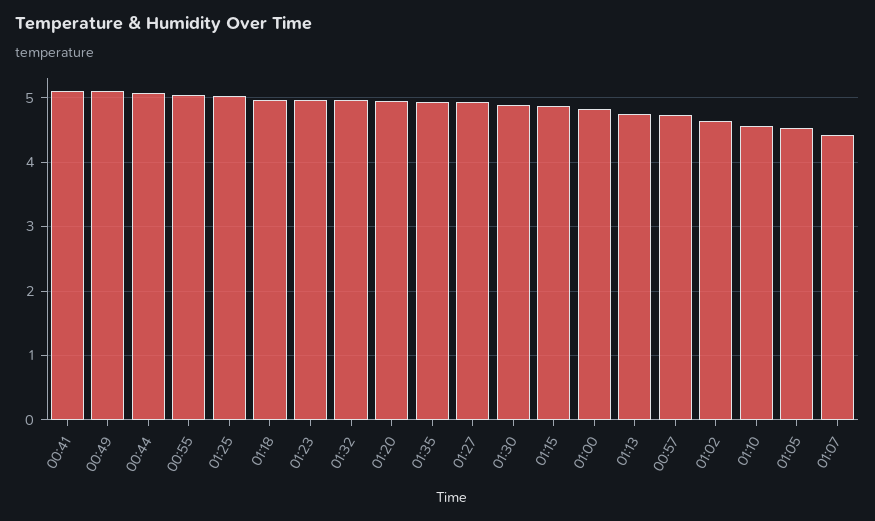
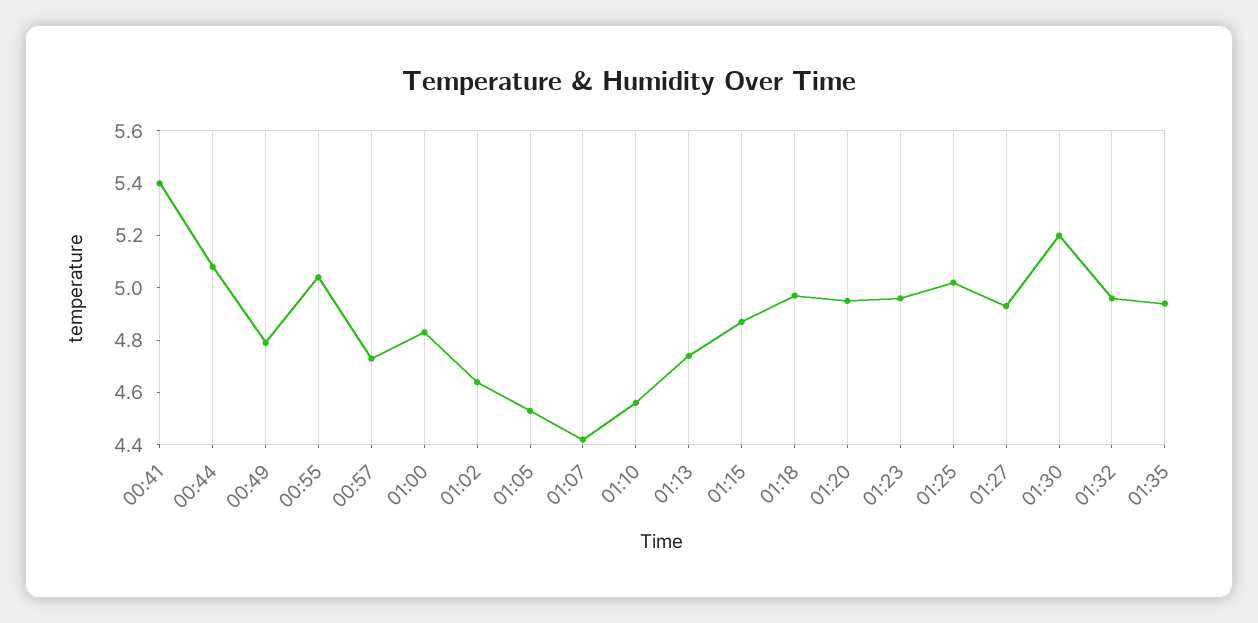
00:41: 5.1 -> 5.4
00:49: 5.1 -> 4.8
01:30: 4.9 -> 5.2

